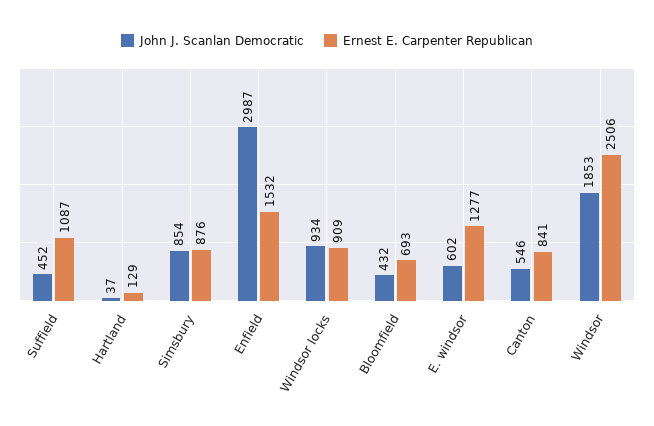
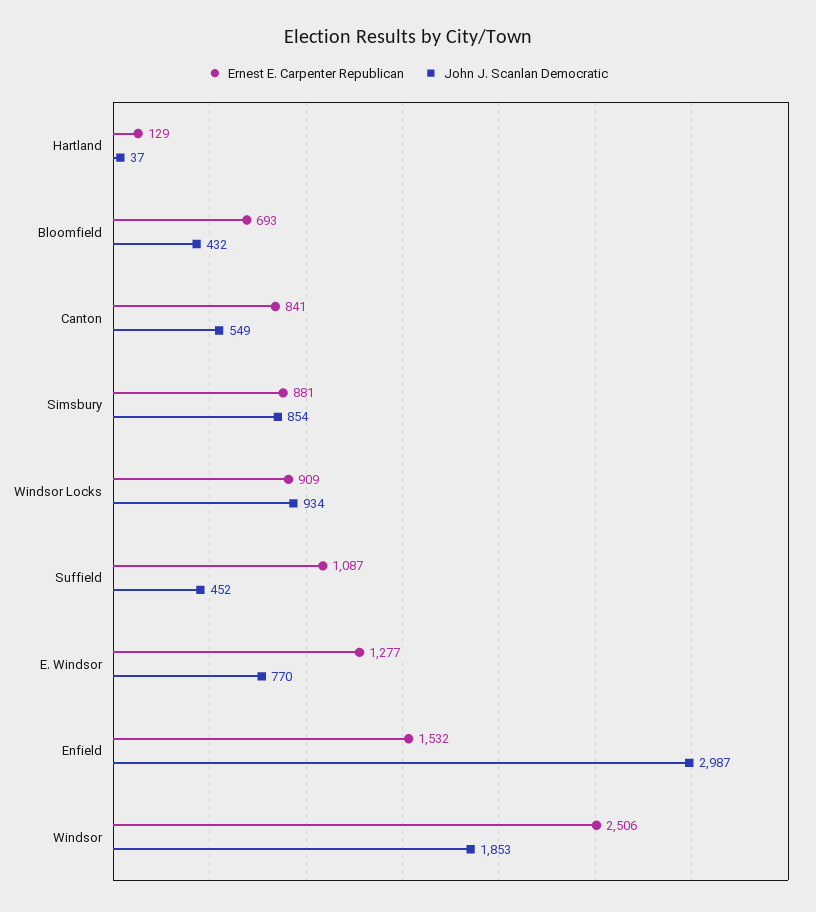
Ernest E. Carpenter Republican, Simsbury: 876 -> 881
John J. Scanlan Democratic, E. windsor: 602 -> 770
John J. Scanlan Democratic, Canton: 546 -> 549

